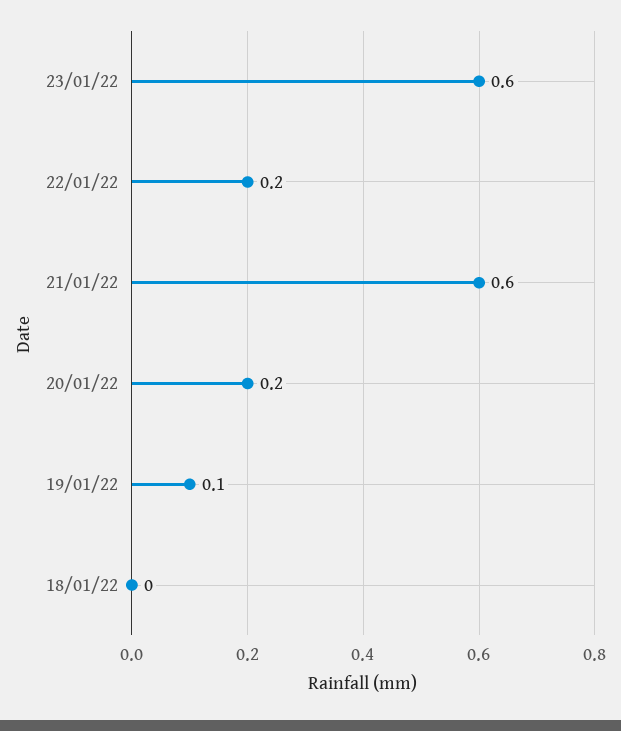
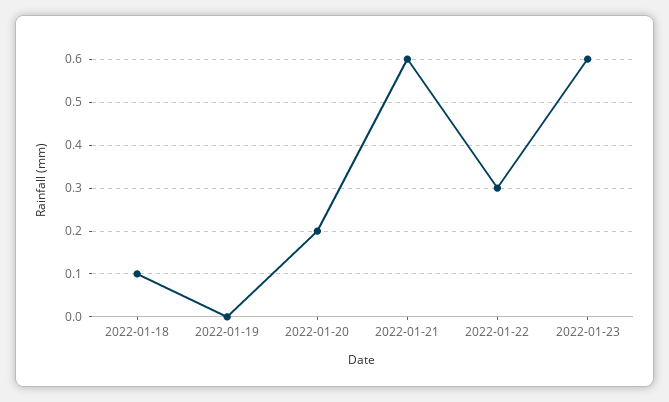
22/01/22: 0.2 -> 0.3
19/01/22: 0.1 -> 0
18/01/22: 0 -> 0.1

